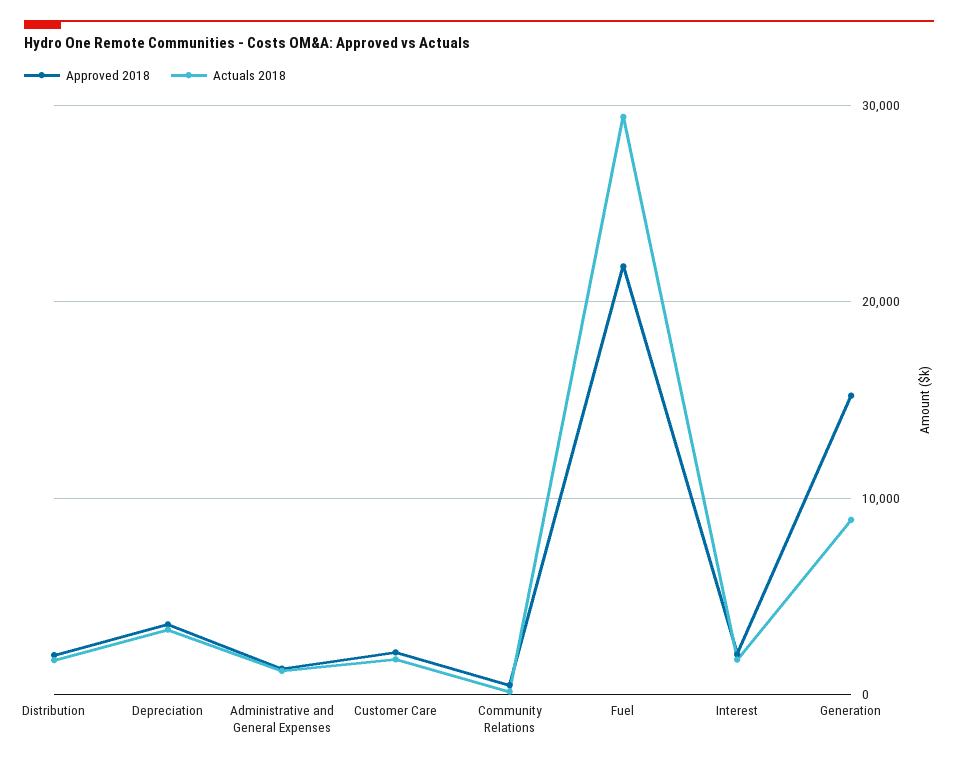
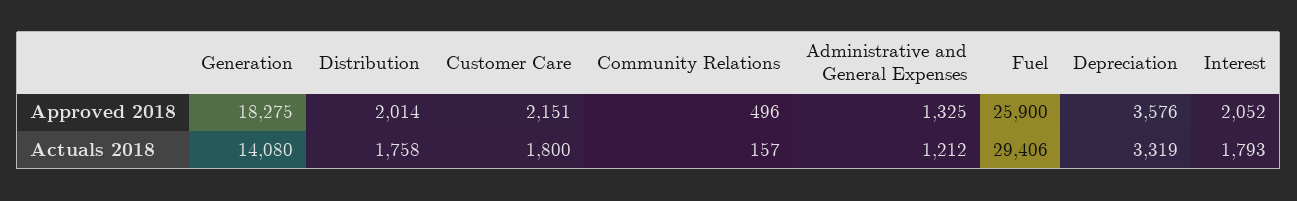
Approved 2018, Fuel: 22000 -> 25900
Approved 2018, Generation: 15000 -> 18275
Actuals 2018, Generation: 9000 -> 14080

